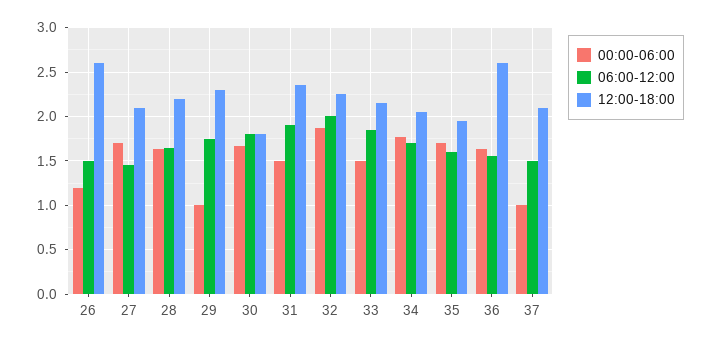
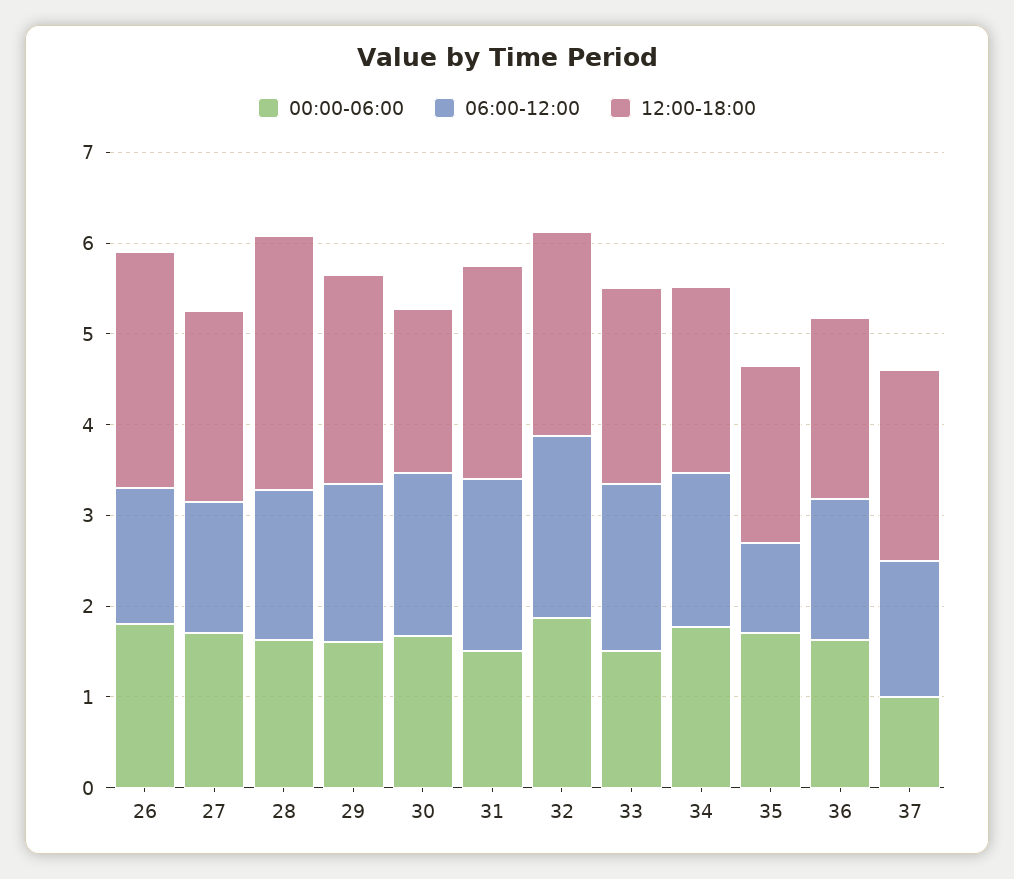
00:00-06:00, 26: 1.2 -> 1.8
12:00-18:00, 28: 2.2 -> 2.8
00:00-06:00, 29: 1 -> 1.6
06:00-12:00, 35: 1.6 -> 1
12:00-18:00, 36: 2.6 -> 2

